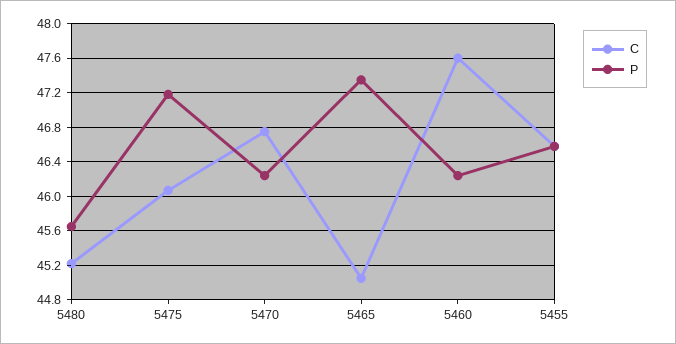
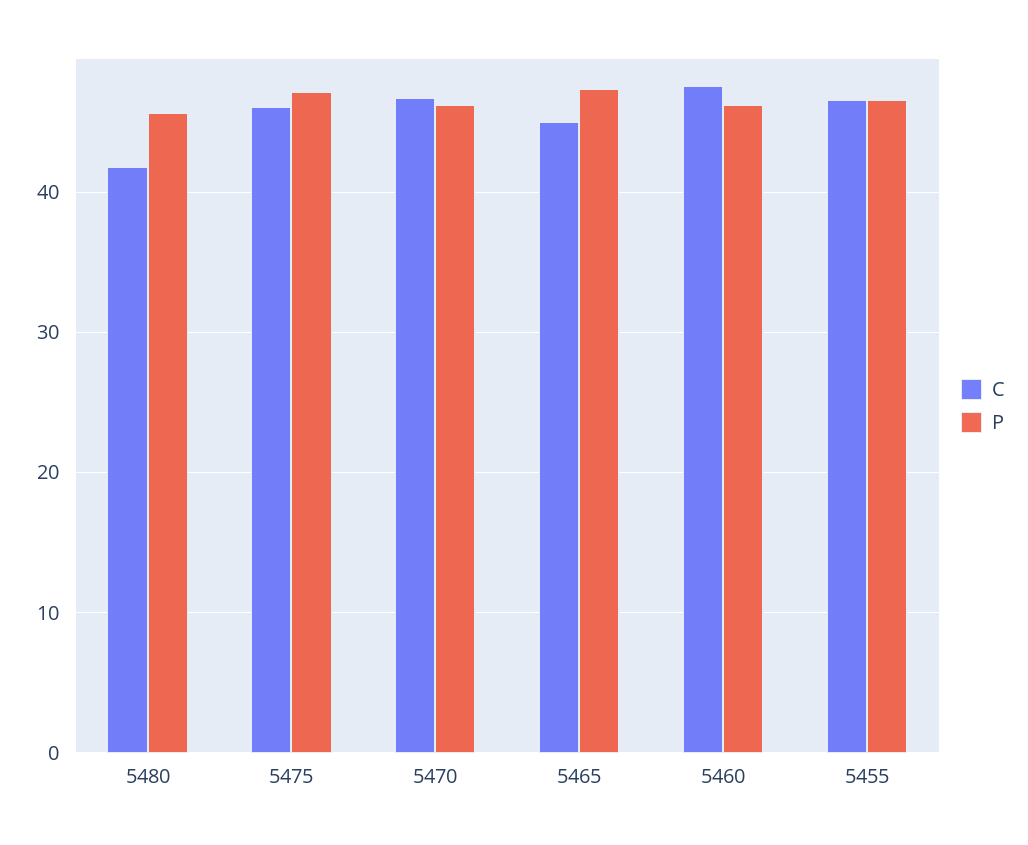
C, 5480: 45.2 -> 42

